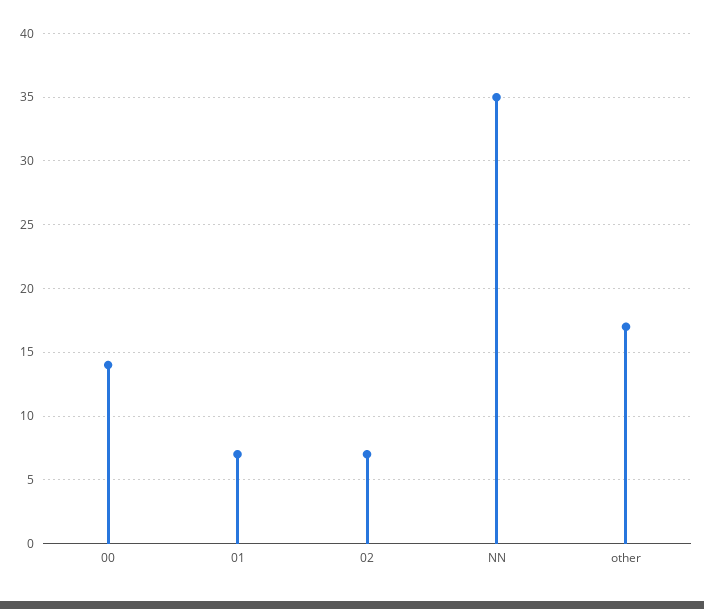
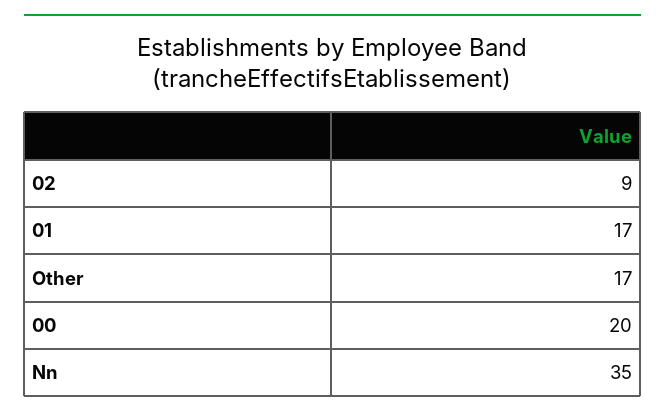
00: 14 -> 20
01: 7 -> 17
02: 7 -> 9

